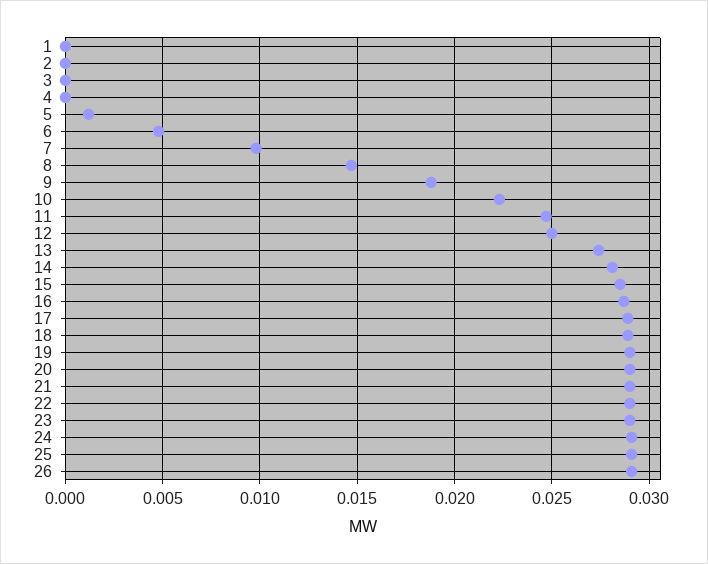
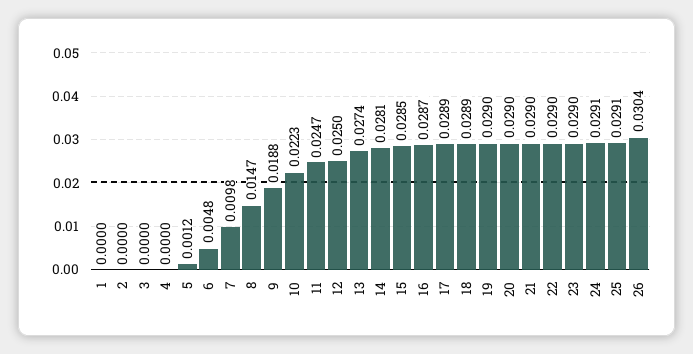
26: 0.029 -> 0.0304

